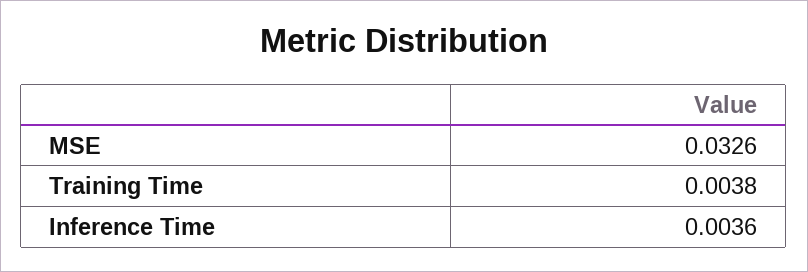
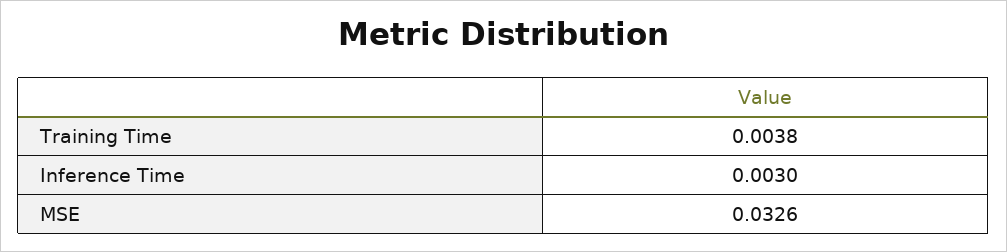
Inference Time: 0.0036 -> 0.003

